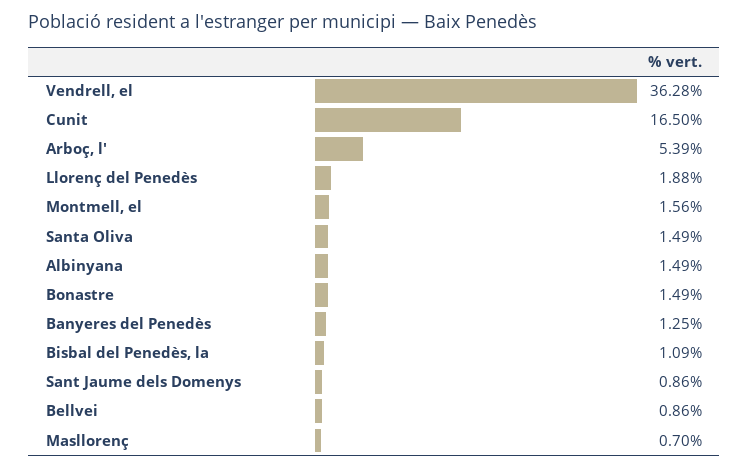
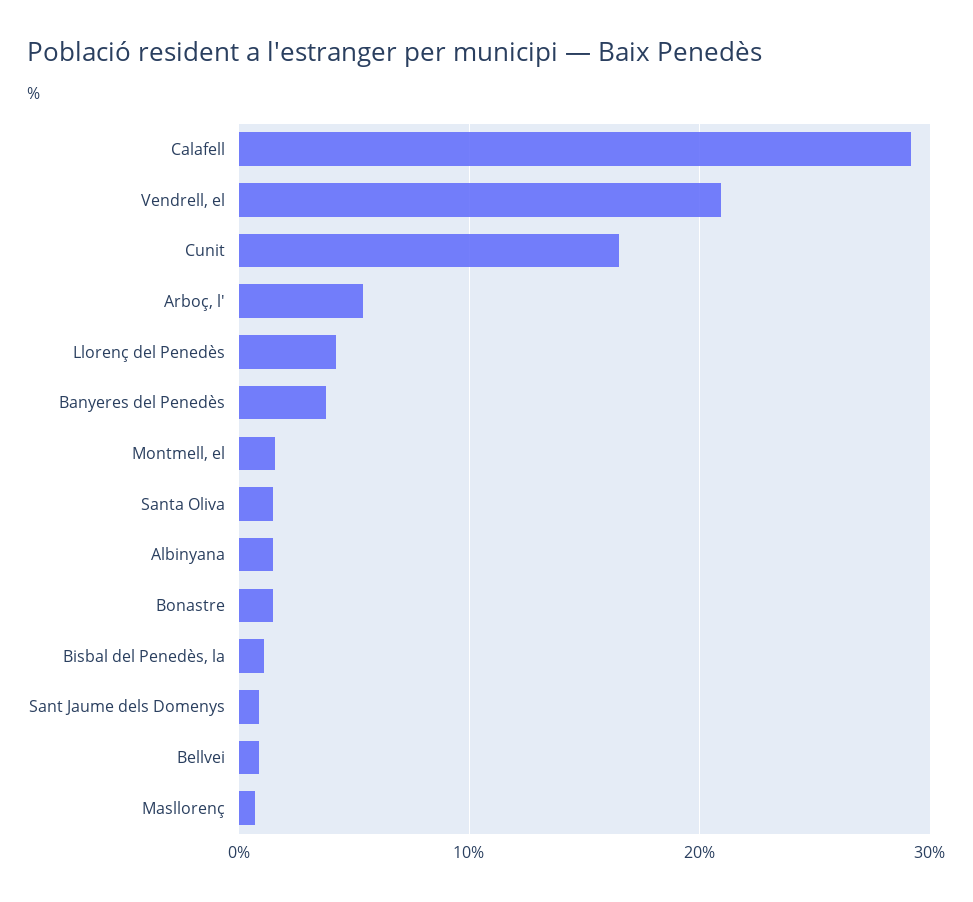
Vendrell, el: 36.28 -> 21
Llorenç del Penedès: 1.88 -> 4
Banyeres del Penedès: 1.25 -> 4
Calafell: none -> 29

